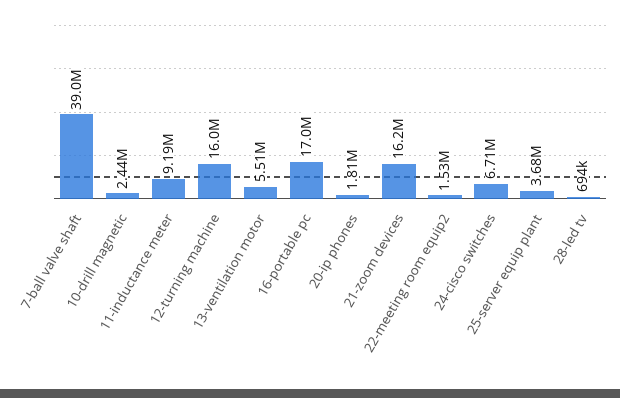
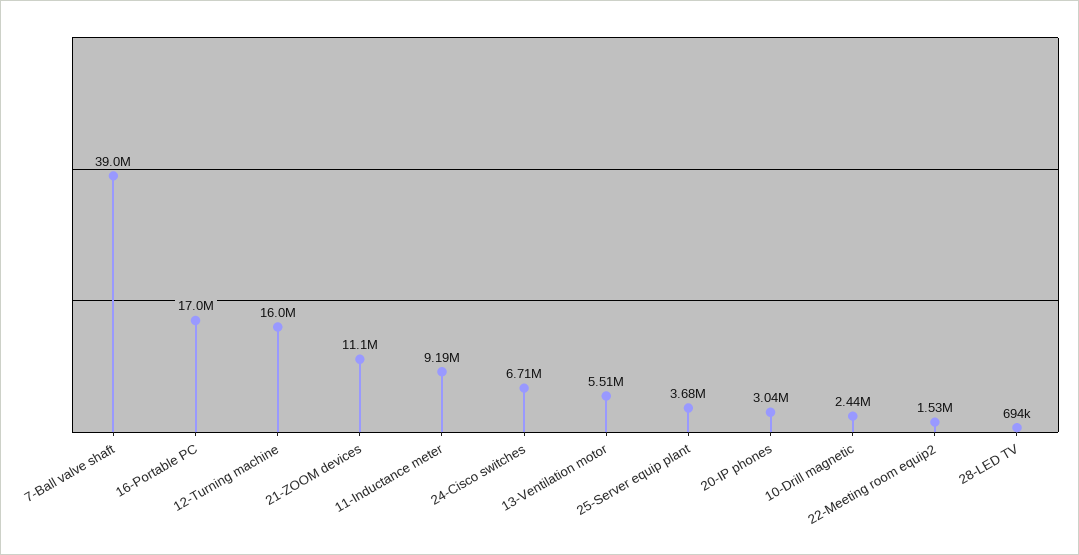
20-ip phones: 1810000 -> 3040000
21-zoom devices: 16200000 -> 11100000

